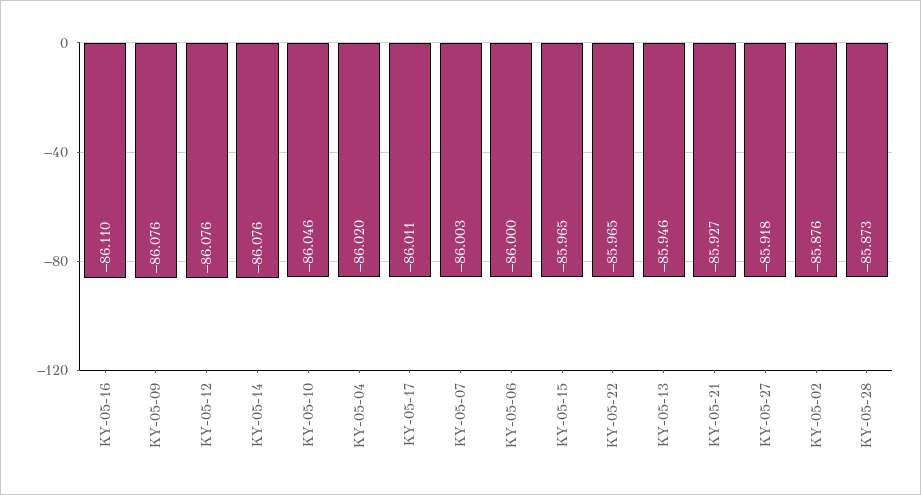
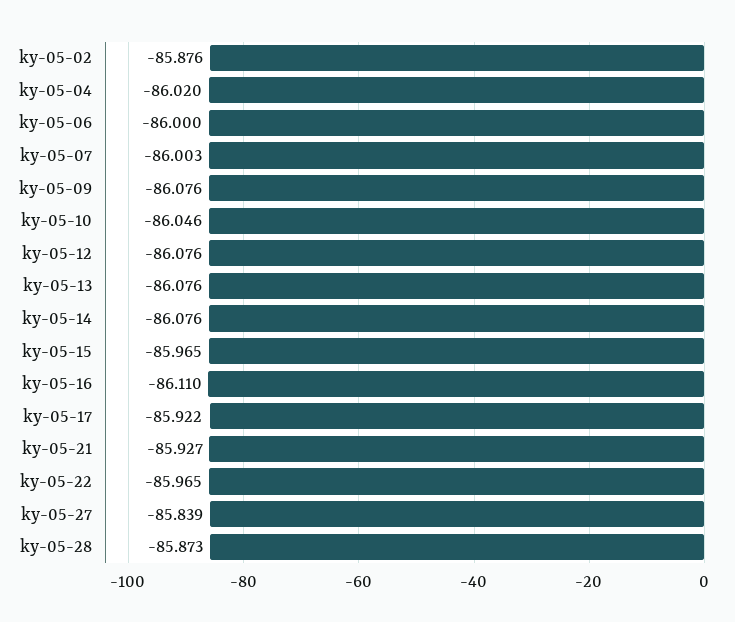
KY-05-17: -86.011 -> -85.922
KY-05-13: -85.946 -> -86.076
KY-05-27: -85.918 -> -85.839

